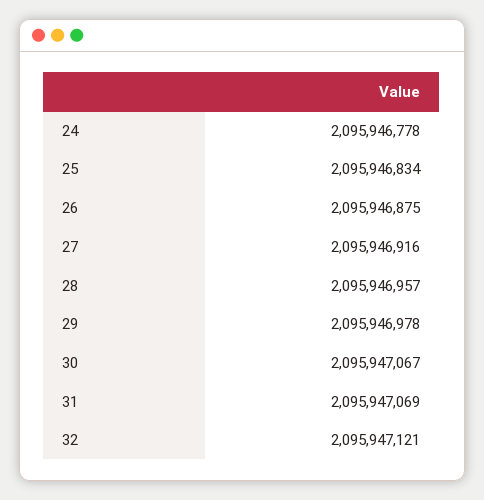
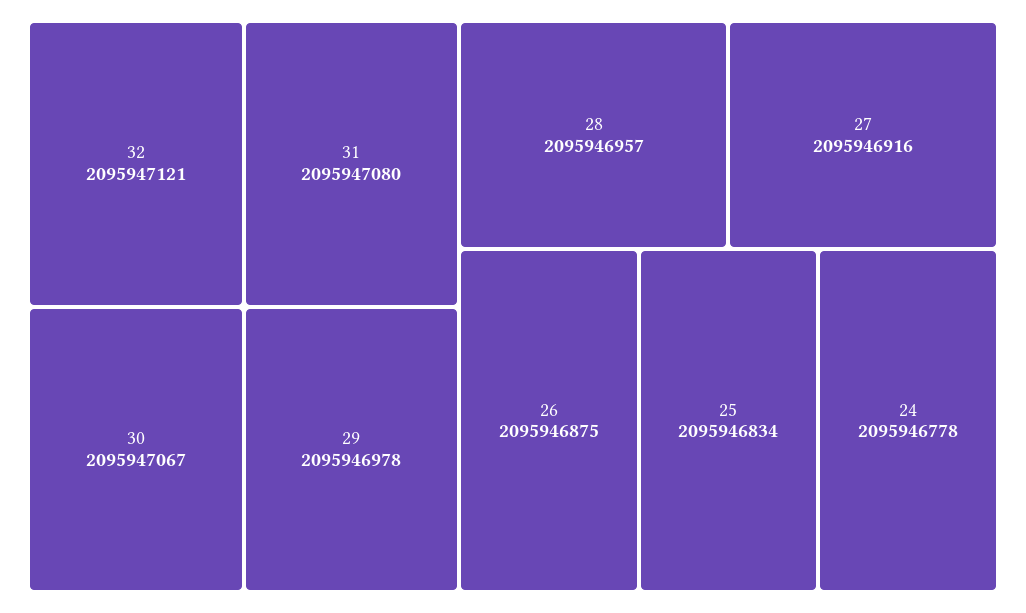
31: 2095947069 -> 2095947080

